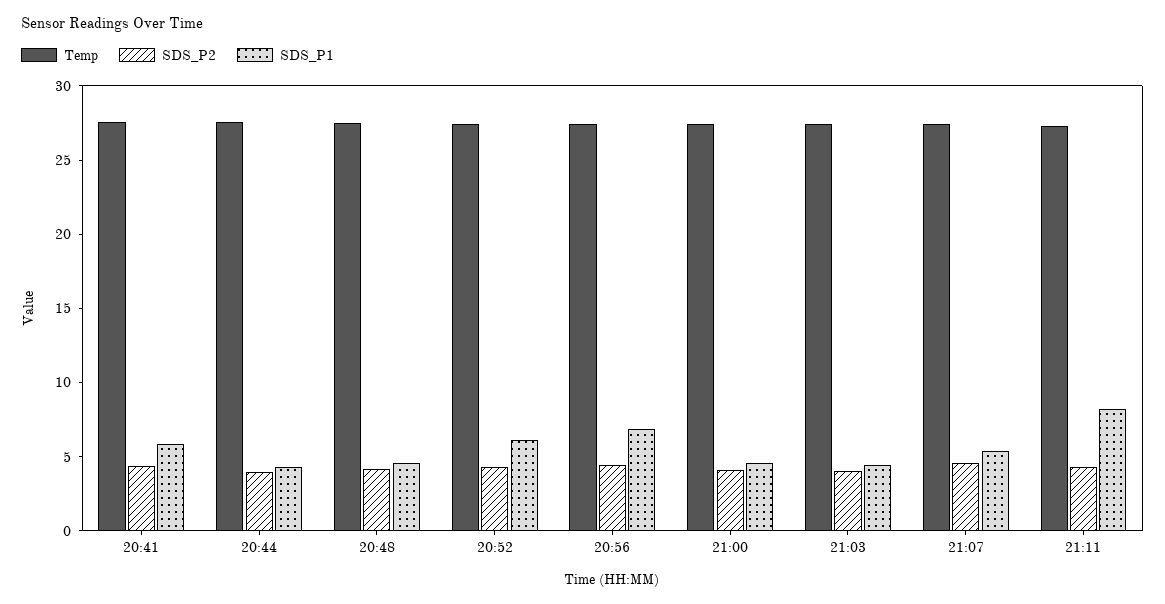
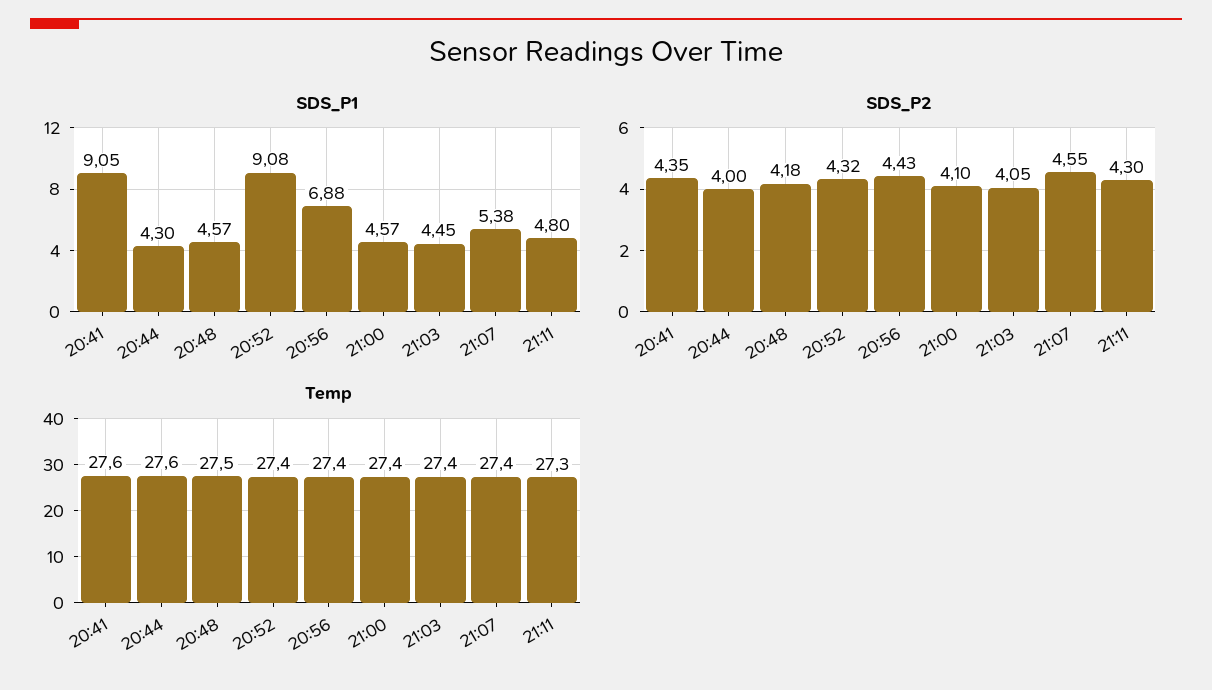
SDS_P1, 20:41: 6 -> 9.05
SDS_P1, 20:52: 6 -> 9.08
SDS_P1, 21:11: 8 -> 4.8

